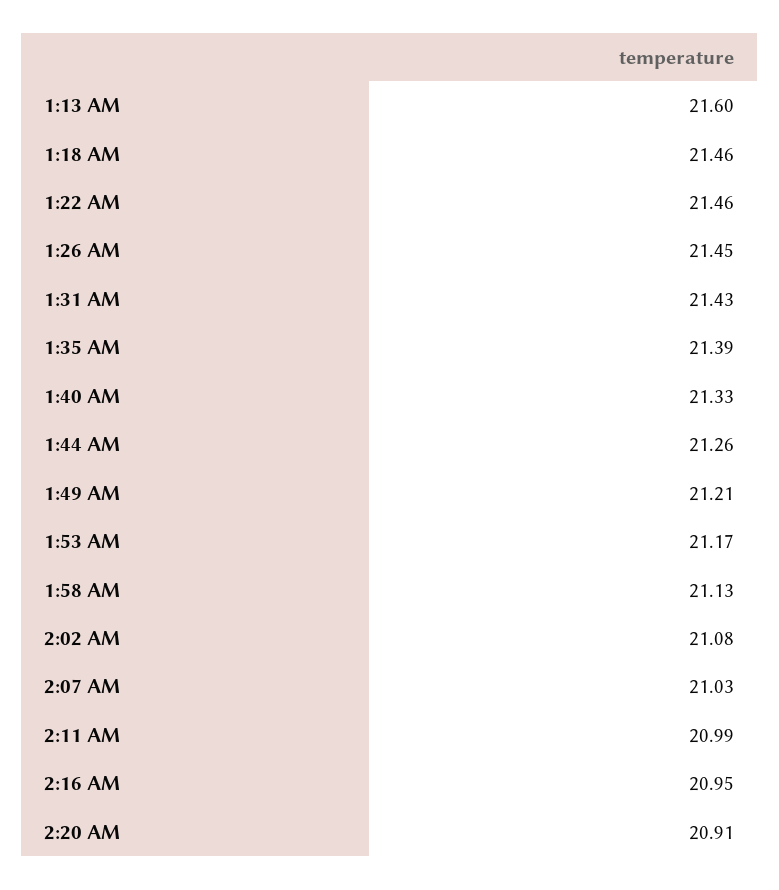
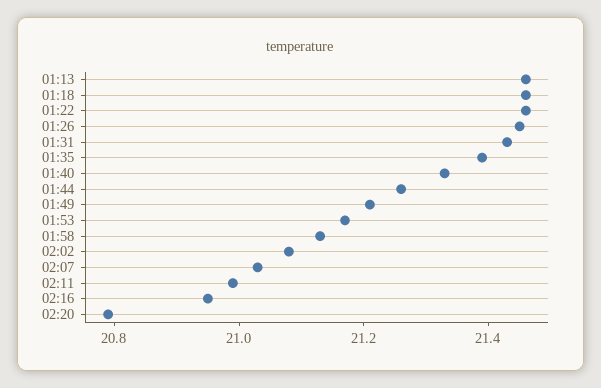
1:13 AM: 21.6 -> 21.45
2:20 AM: 20.91 -> 20.8

